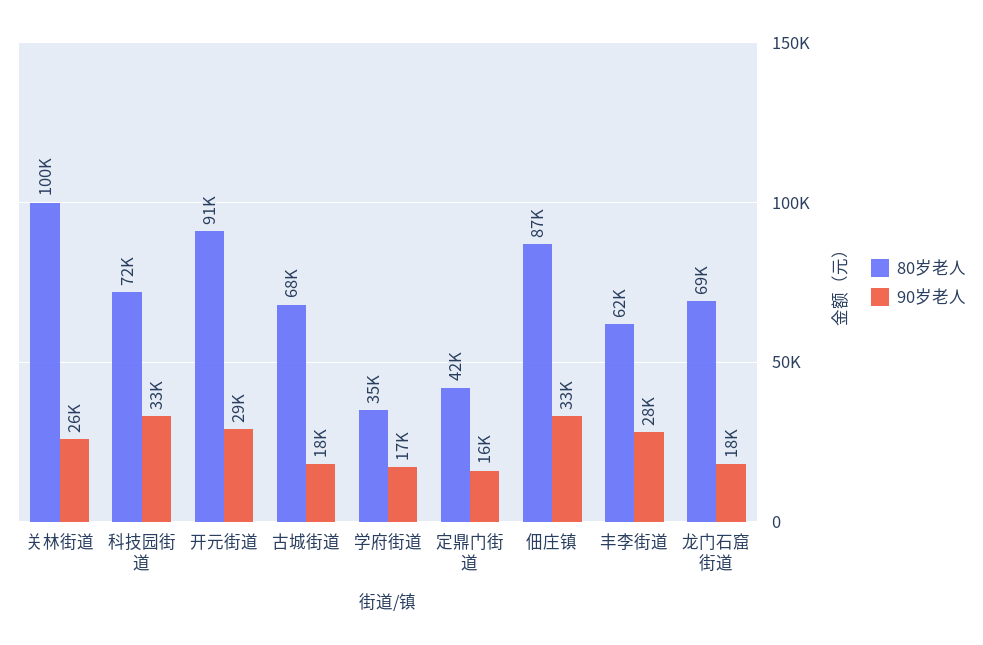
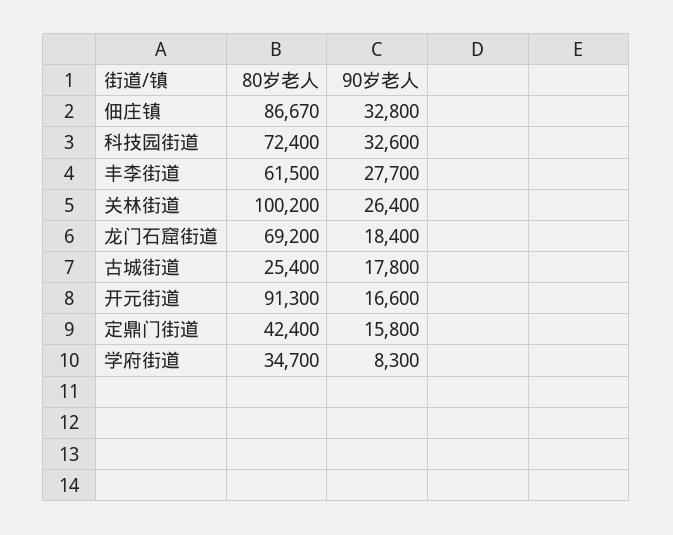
90岁老人, 开元街道: 29000 -> 16600
80岁老人, 古城街道: 68000 -> 25400
90岁老人, 学府街道: 17000 -> 8300

